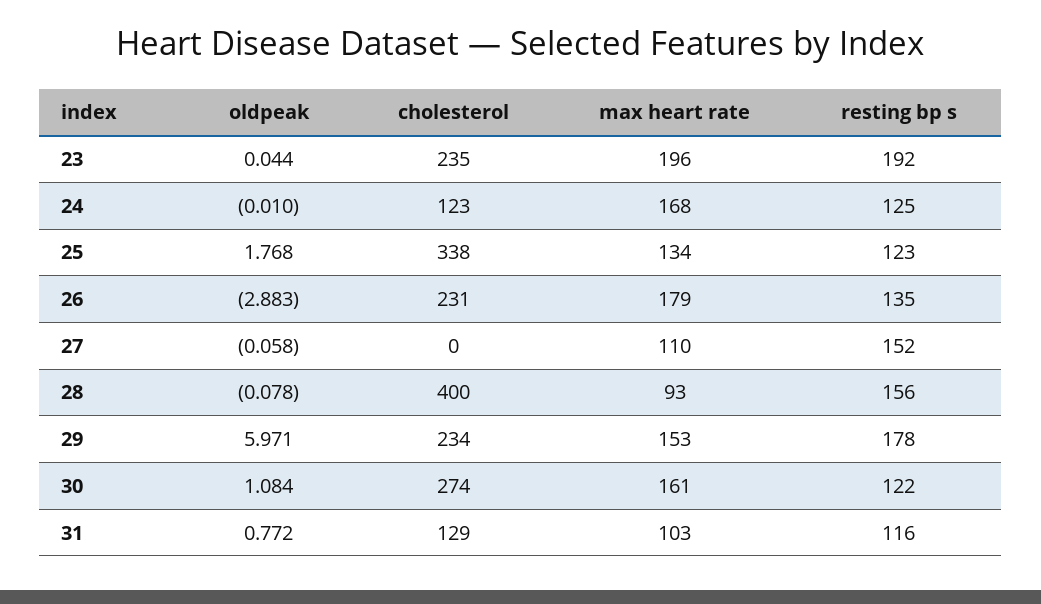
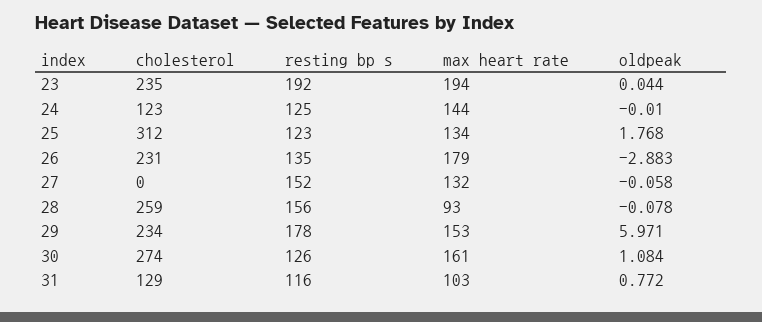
max heart rate, 23: 196 -> 194
max heart rate, 24: 168 -> 144
cholesterol, 25: 338 -> 312
max heart rate, 27: 110 -> 132
cholesterol, 28: 400 -> 259
resting bp s, 30: 122 -> 126

